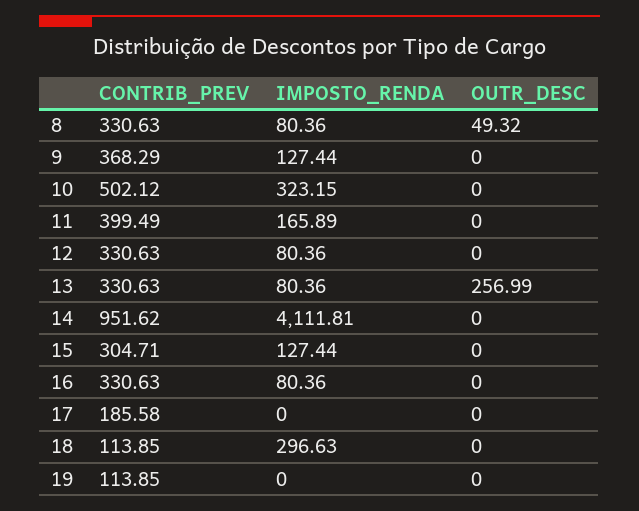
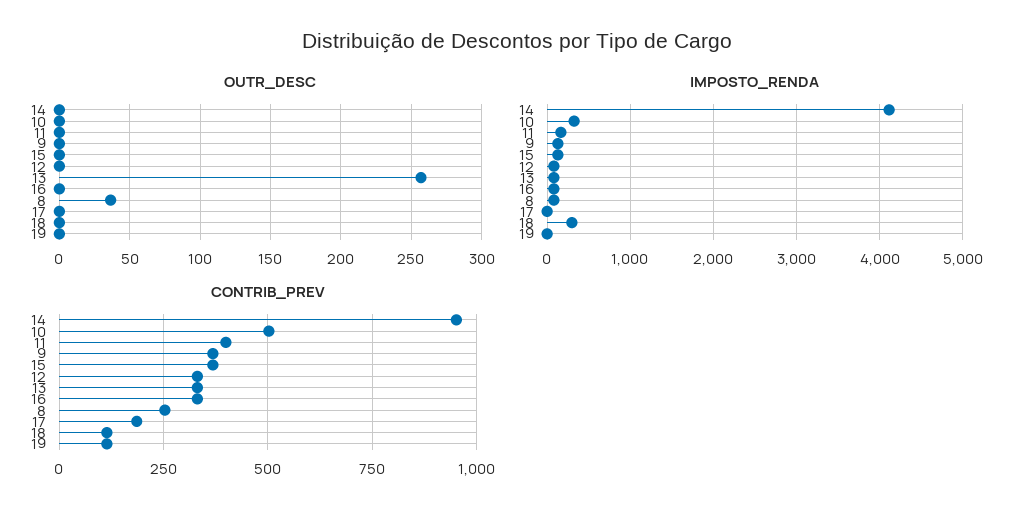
CONTRIB_PREV, 8: 330.63 -> 250
OUTR_DESC, 8: 49.32 -> 35
CONTRIB_PREV, 15: 304.71 -> 375

